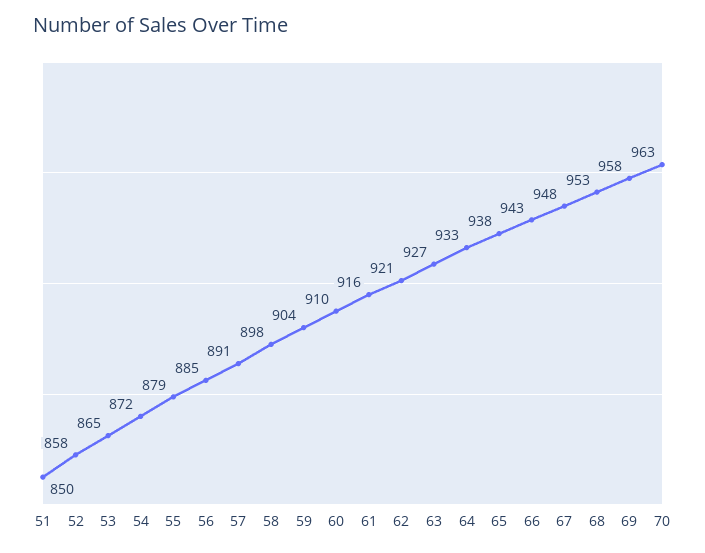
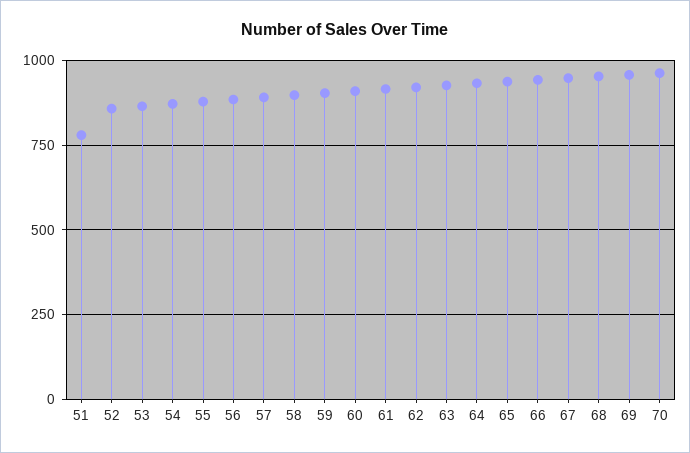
51: 850 -> 775

